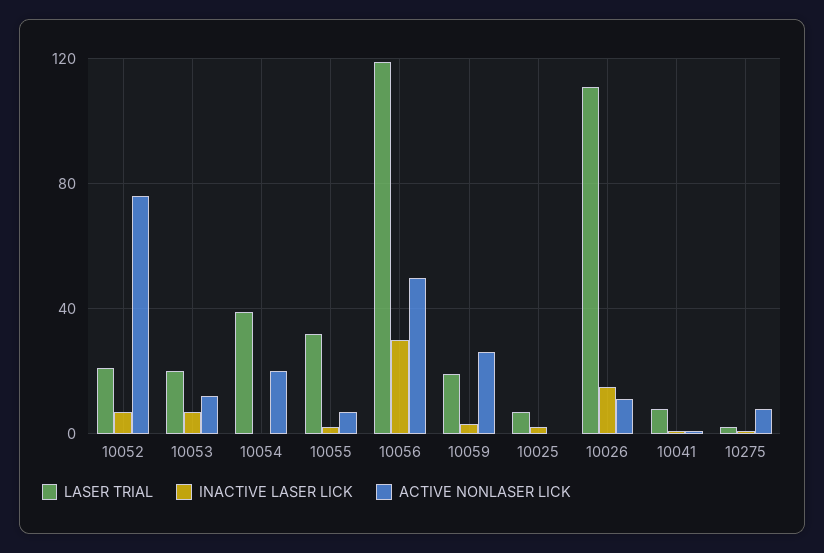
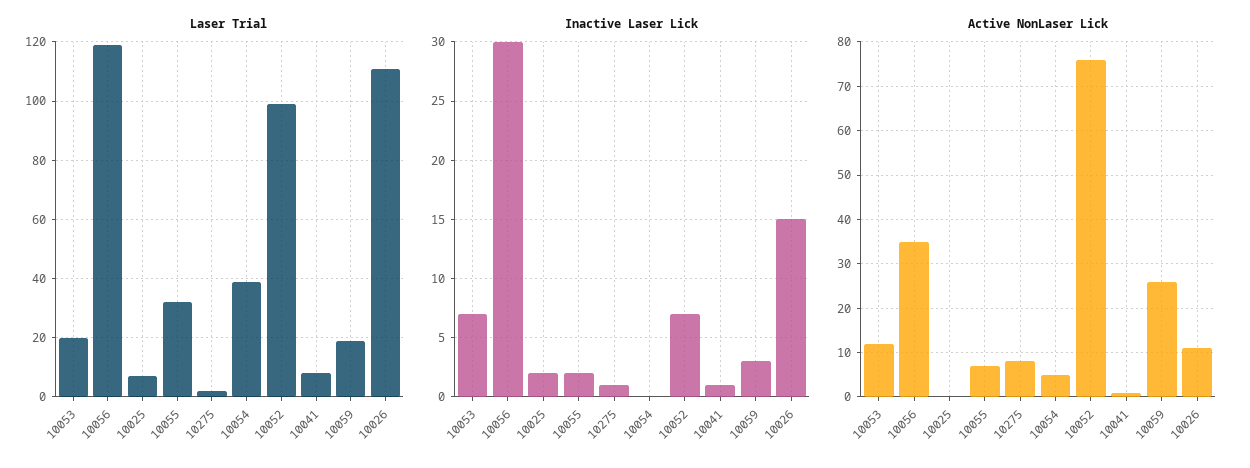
LASER TRIAL, 10052: 20 -> 100
ACTIVE NONLASER LICK, 10054: 20 -> 5
ACTIVE NONLASER LICK, 10056: 50 -> 35

